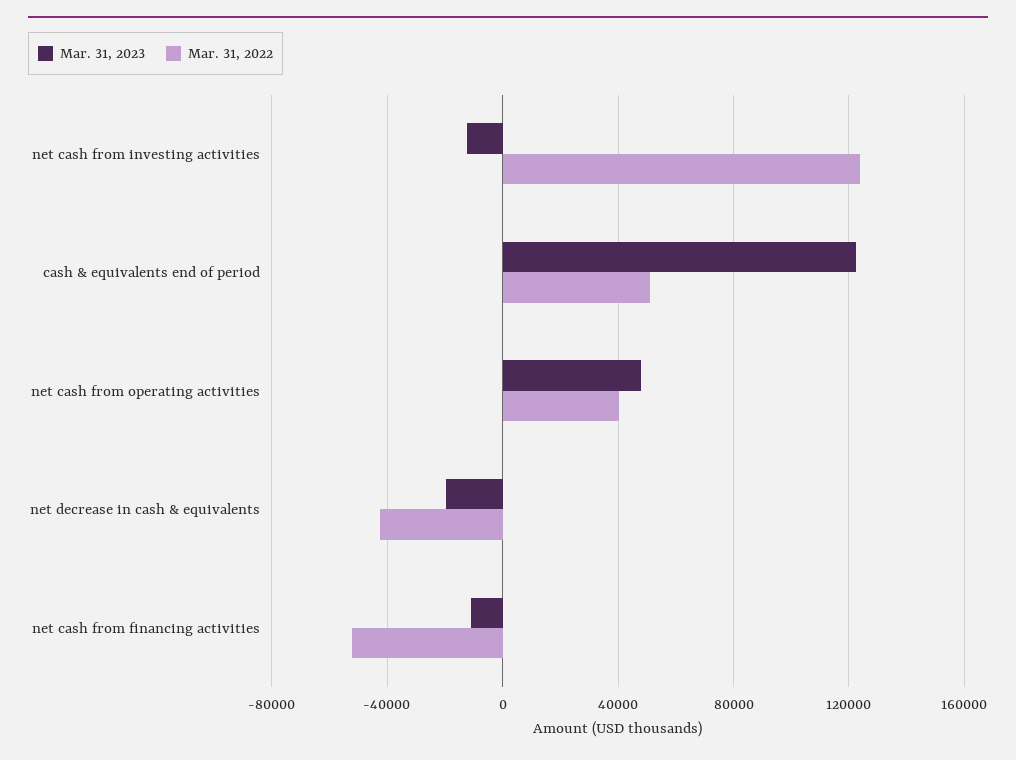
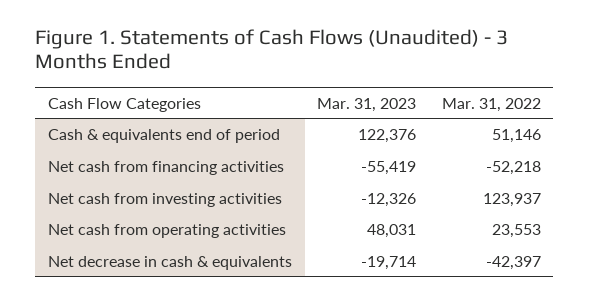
Mar. 31, 2022, net cash from operating activities: 40000 -> 23553
Mar. 31, 2023, net cash from financing activities: -10000 -> -55419

